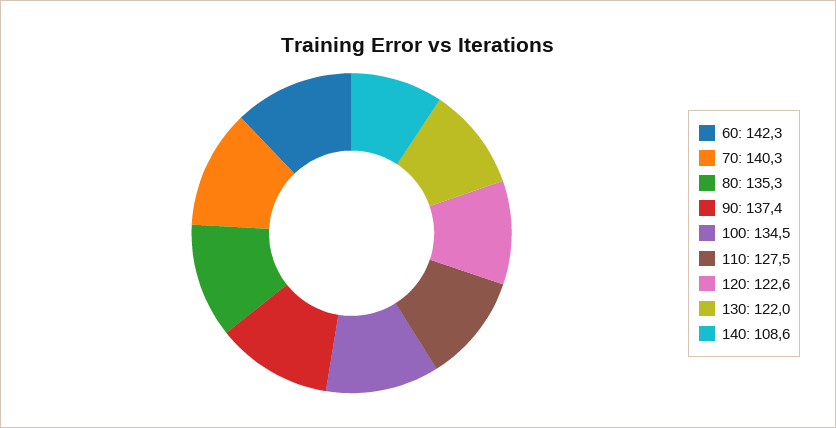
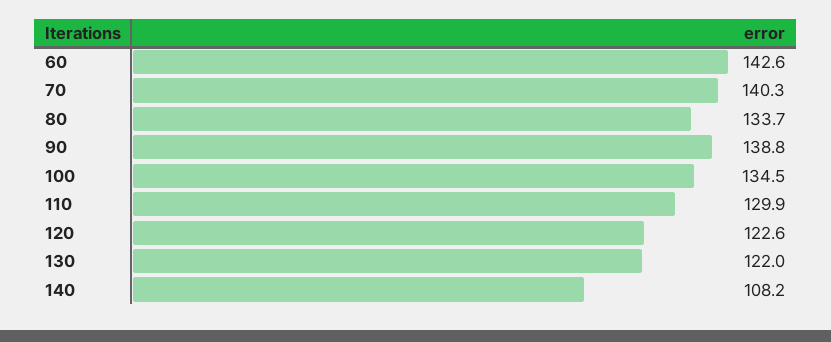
60: 142.3 -> 142.6
80: 135.3 -> 133.7
90: 137.4 -> 138.8
110: 127.5 -> 129.9
140: 108.6 -> 108.2

